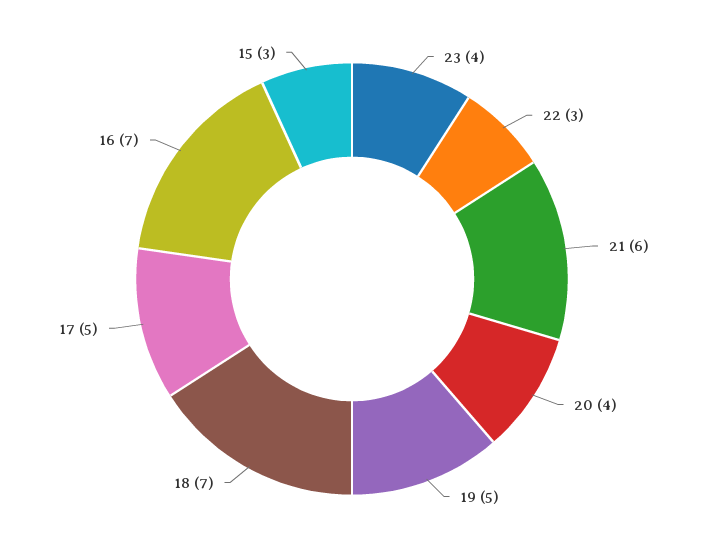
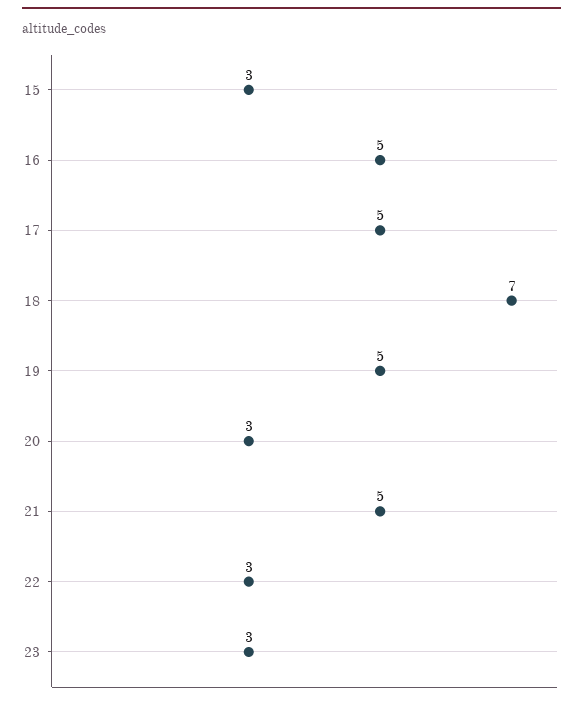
23: 4 -> 3
21: 6 -> 5
20: 4 -> 3
16: 7 -> 5

